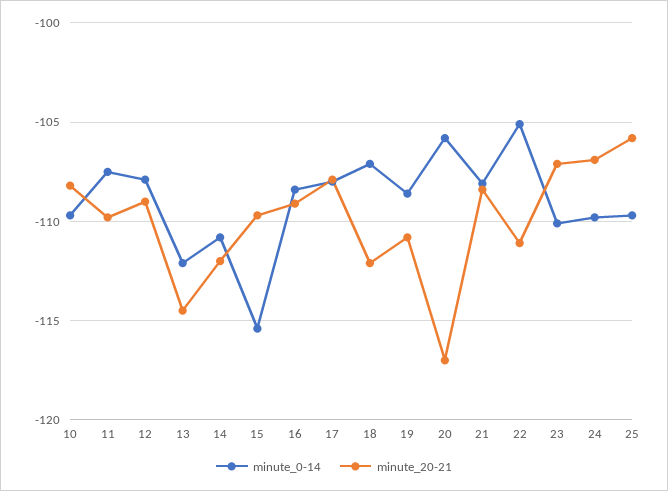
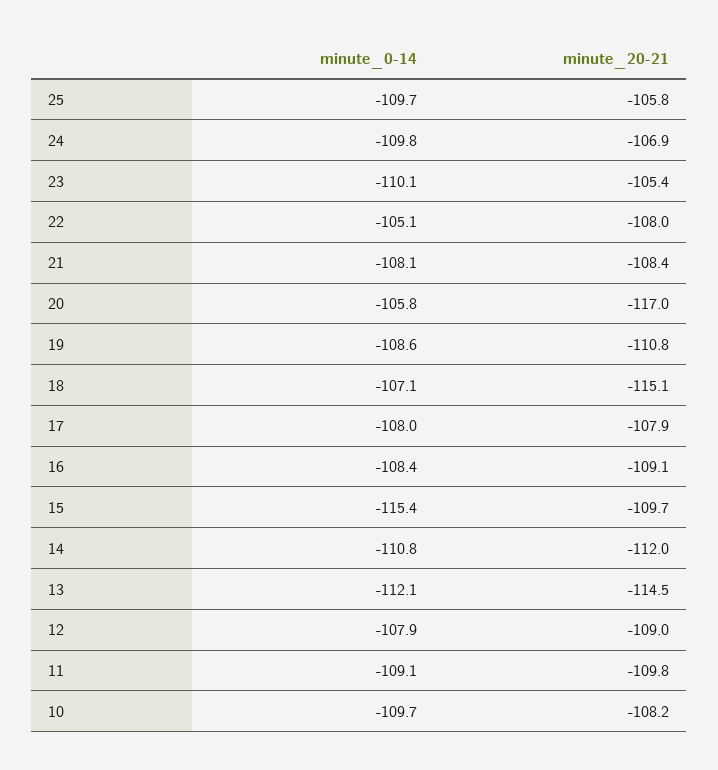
minute_0-14, 11: -107.5 -> -109.1
minute_20-21, 18: -112 -> -115.1
minute_20-21, 22: -111 -> -108
minute_20-21, 23: -107 -> -105.4

